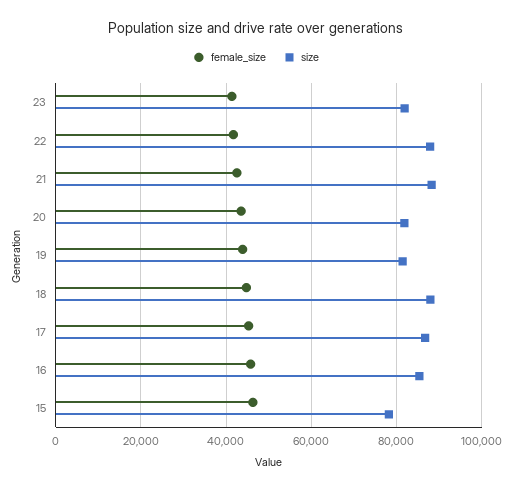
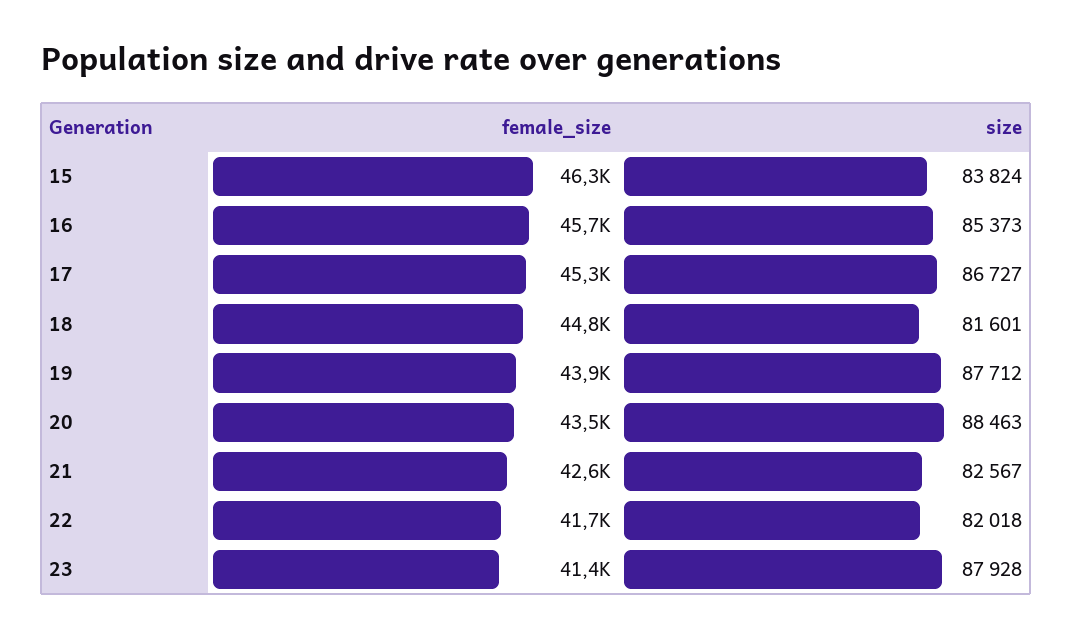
size, 23: 82000 -> 87928
size, 22: 88000 -> 82018
size, 21: 88000 -> 82567
size, 20: 82000 -> 88463
size, 19: 82000 -> 87712
size, 18: 88000 -> 81601
size, 15: 78000 -> 83824

